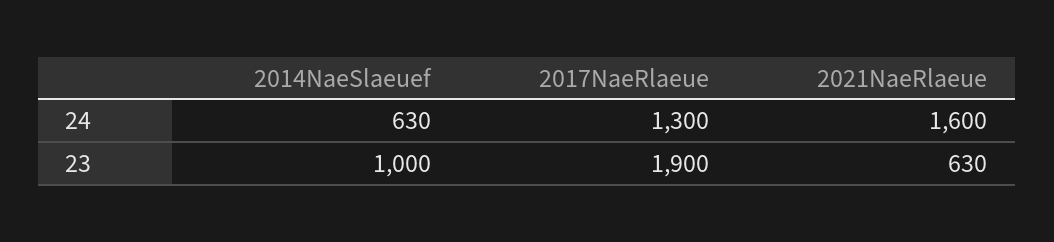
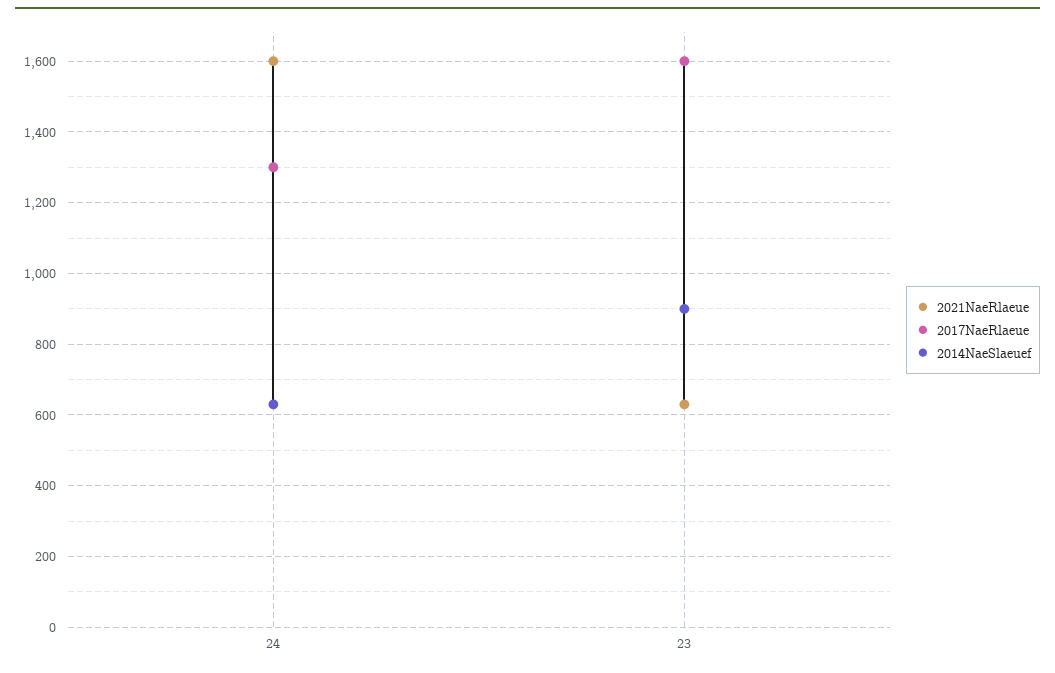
2014NaeSlaeuef, 23: 1000 -> 900
2017NaeRlaeue, 23: 1900 -> 1600

